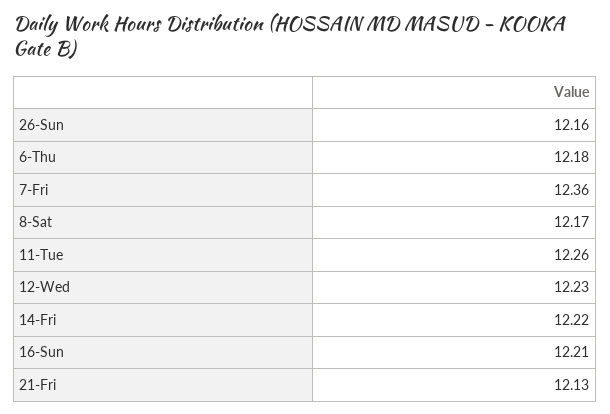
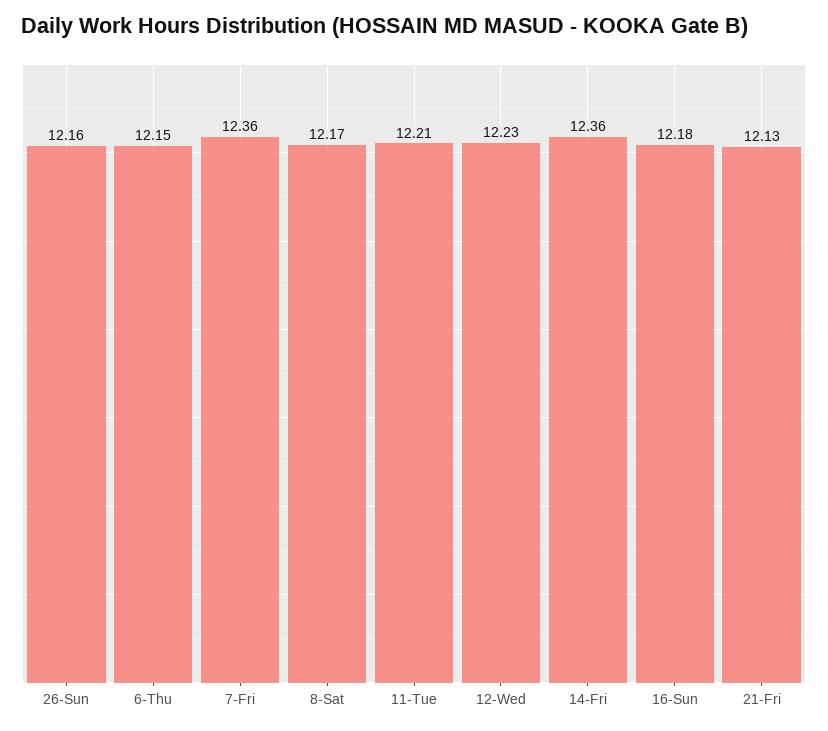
6-Thu: 12.18 -> 12.15
11-Tue: 12.26 -> 12.21
14-Fri: 12.22 -> 12.36
16-Sun: 12.21 -> 12.18

